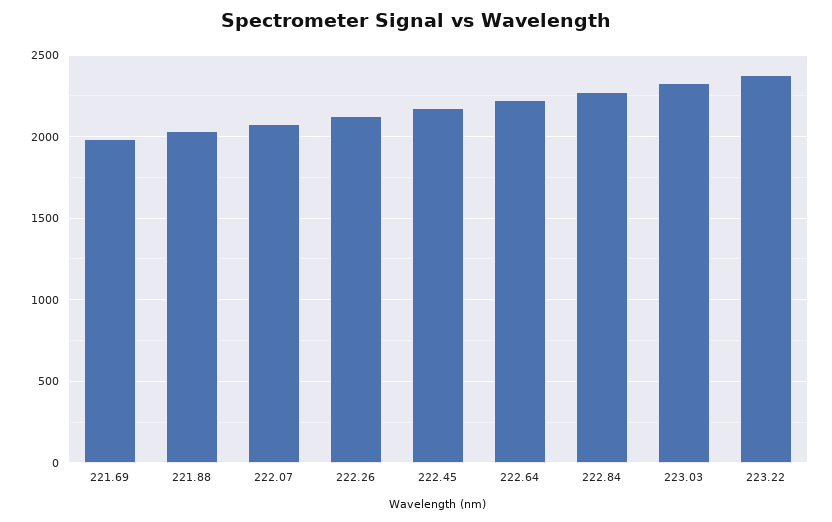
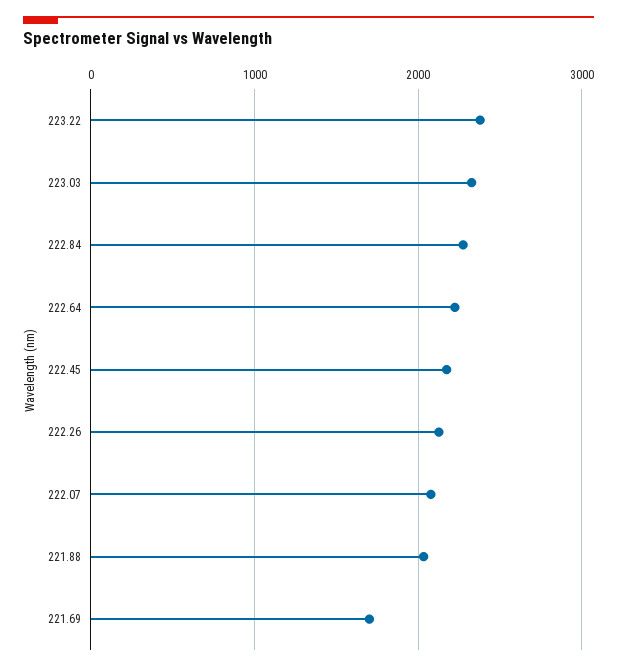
221.69: 2000 -> 1700

